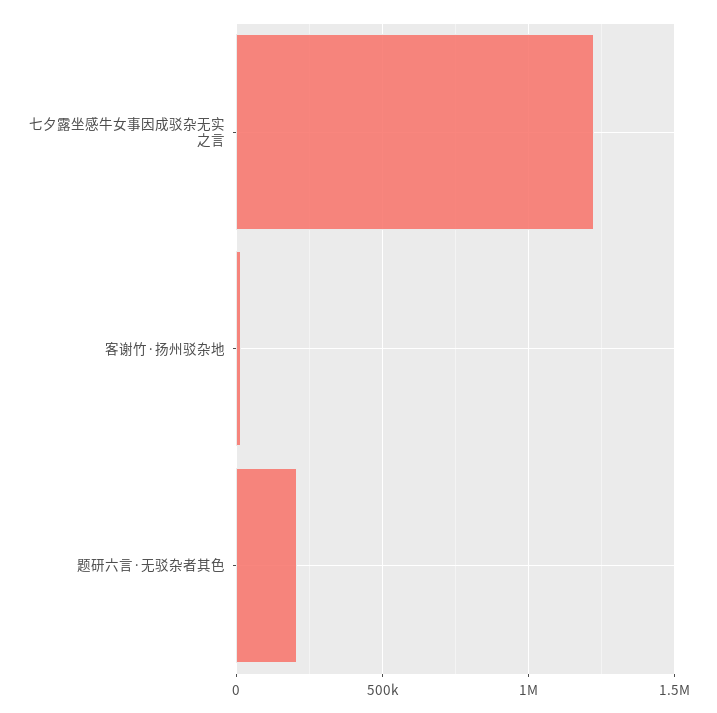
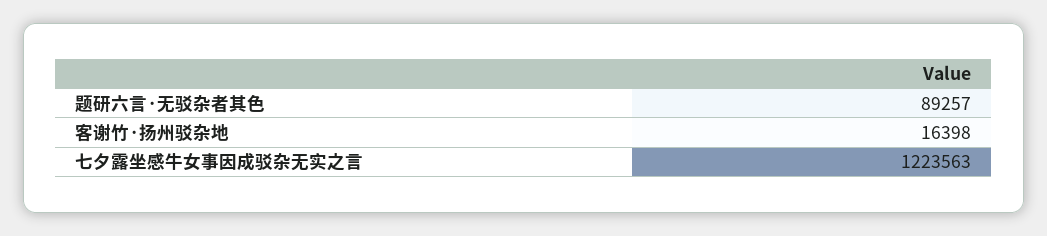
题研六言·无驳杂者其色: 200000 -> 89257

